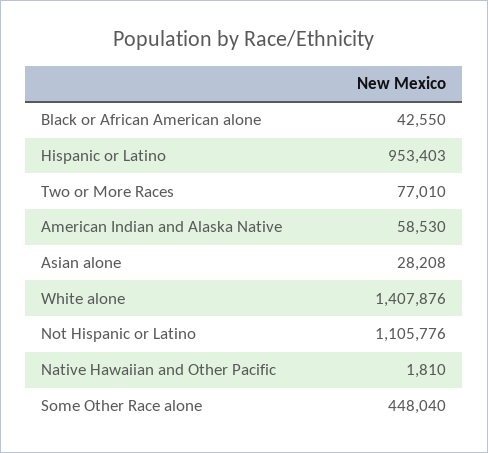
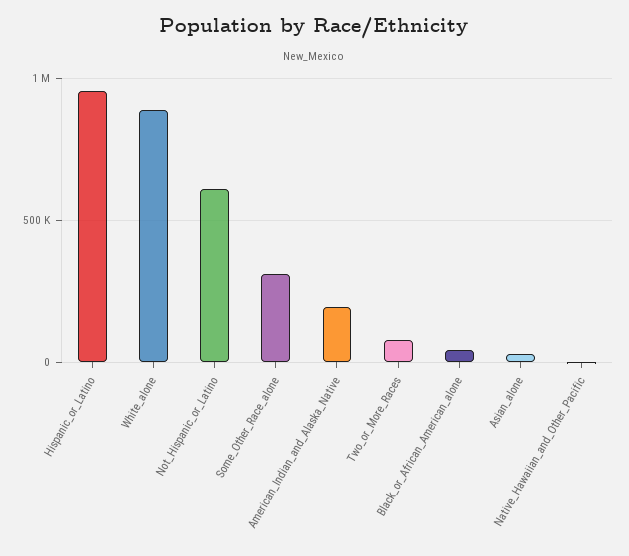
American Indian and Alaska Native: 58530 -> 200000
White alone: 1407876 -> 900000
Not Hispanic or Latino: 1105776 -> 600000
Some Other Race alone: 448040 -> 300000

